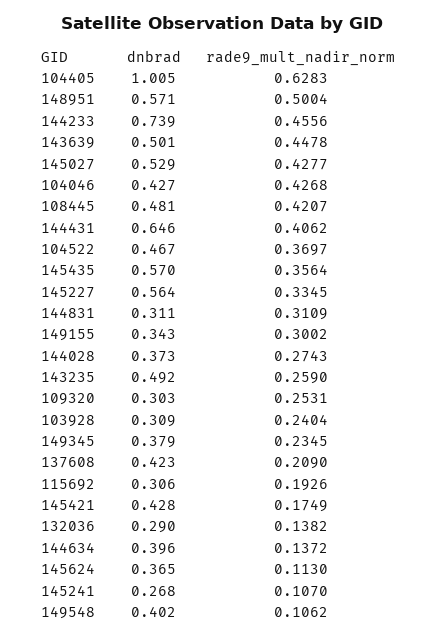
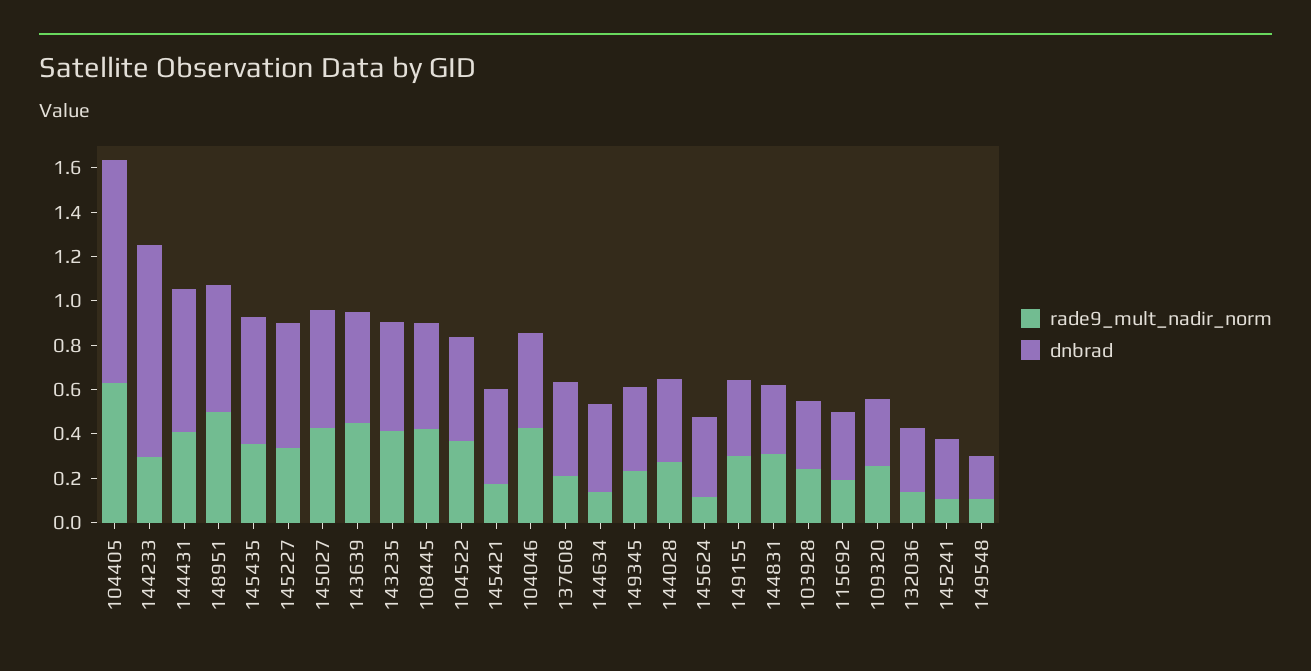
dnbrad, 144233: 0.739 -> 0.95
rade9_mult_nadir_norm, 144233: 0.4556 -> 0.3
rade9_mult_nadir_norm, 143235: 0.259 -> 0.4
dnbrad, 149548: 0.402 -> 0.2

